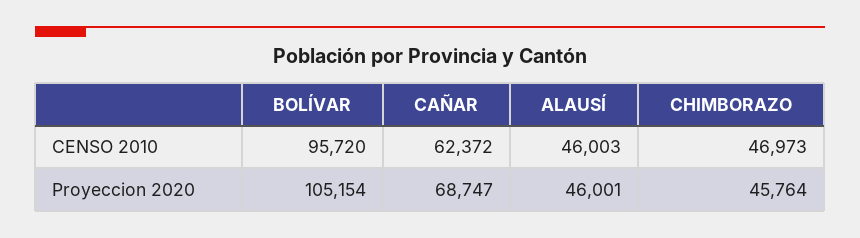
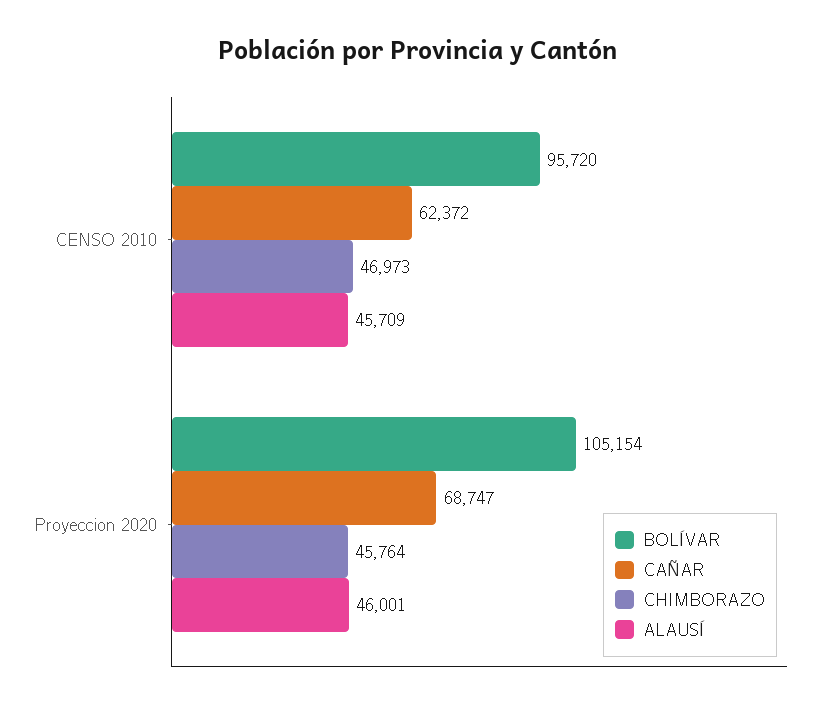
ALAUSÍ, CENSO 2010: 46003 -> 45709

